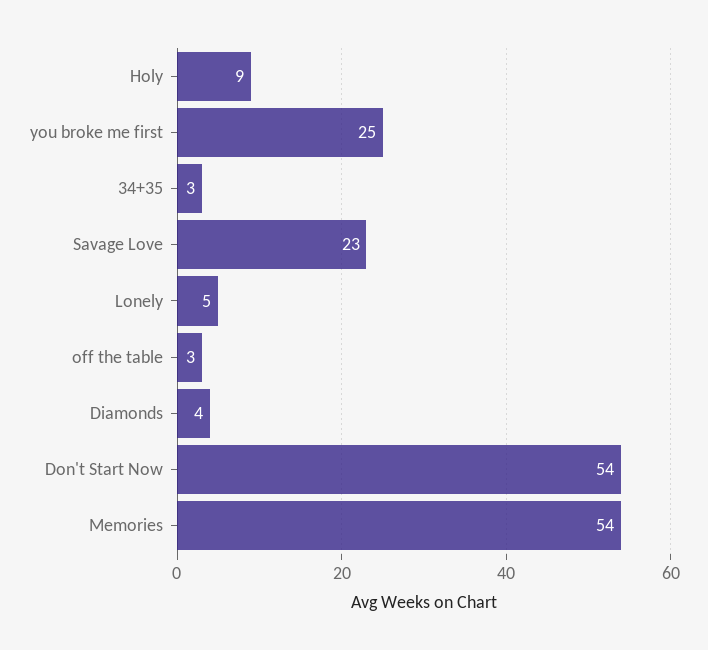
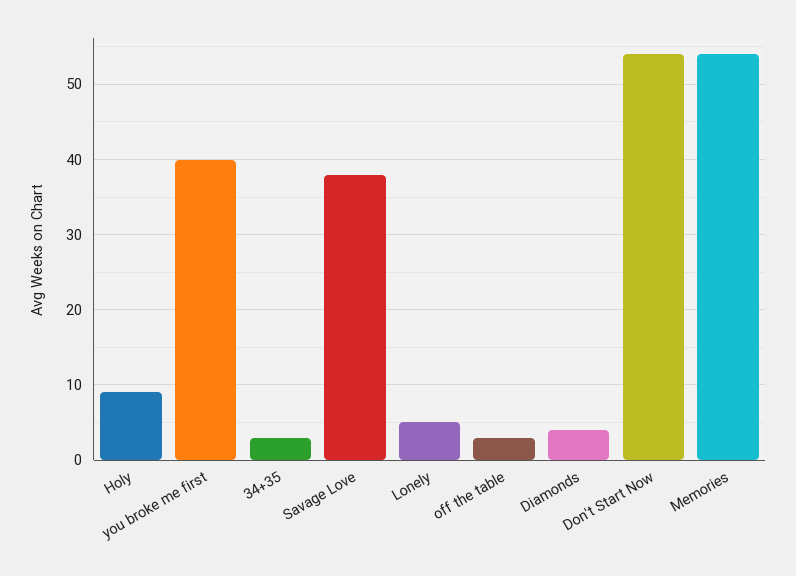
you broke me first: 25 -> 40
Savage Love: 23 -> 38

